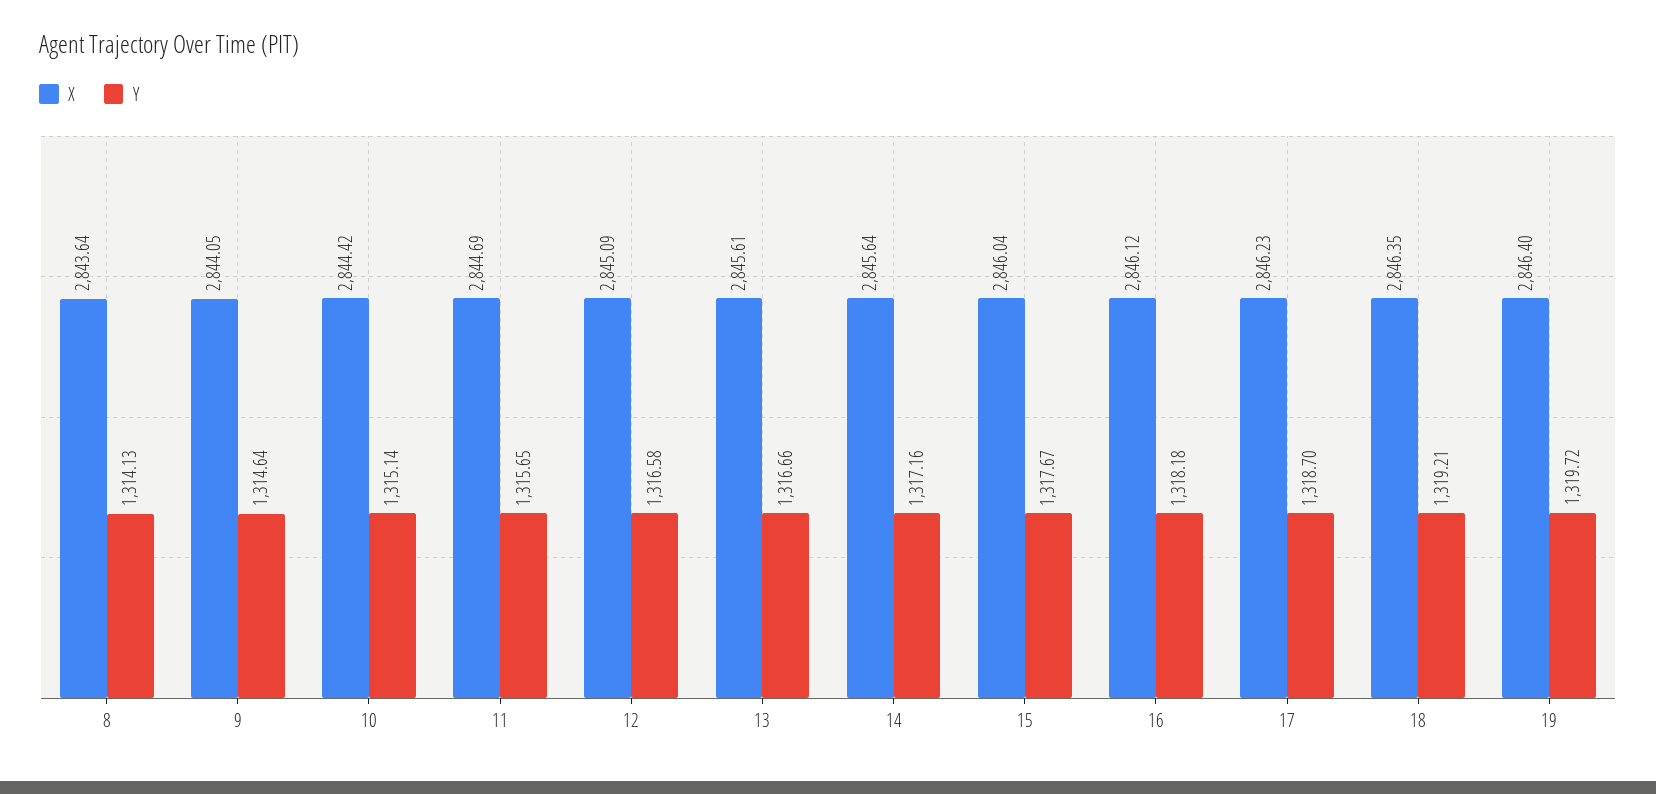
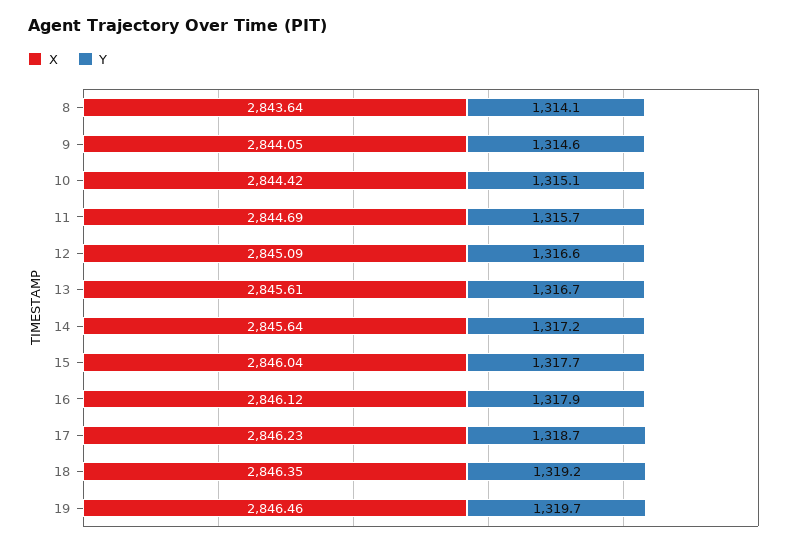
Y, 16: 1318.18 -> 1317.9
X, 19: 2846.4 -> 2846.46

